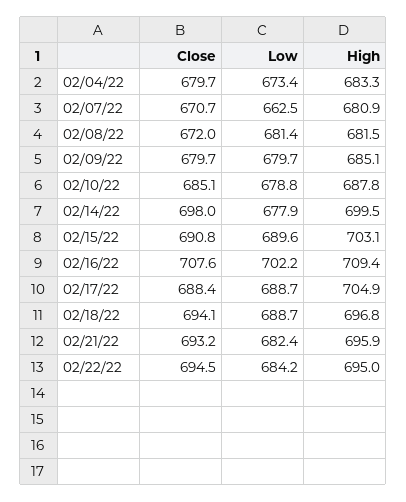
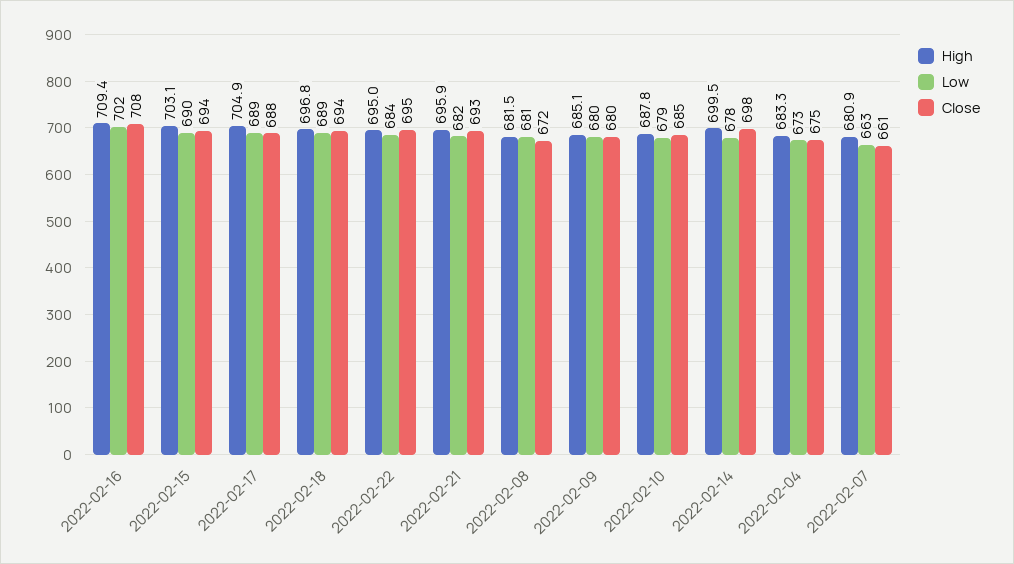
Close, 02/04/22: 679.7 -> 675
Close, 02/07/22: 670.7 -> 661
Close, 02/15/22: 690.8 -> 694

